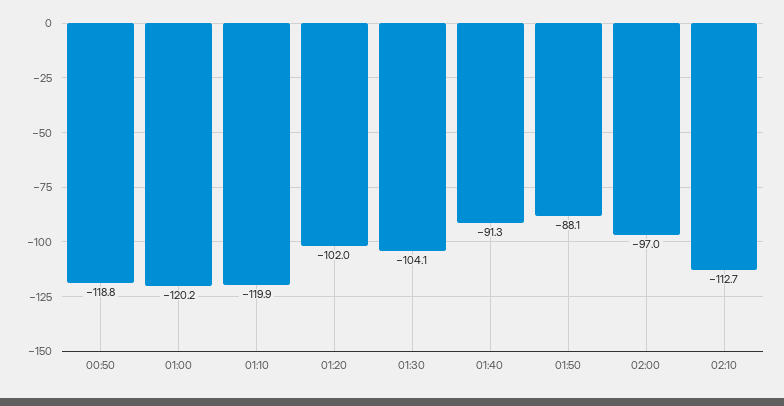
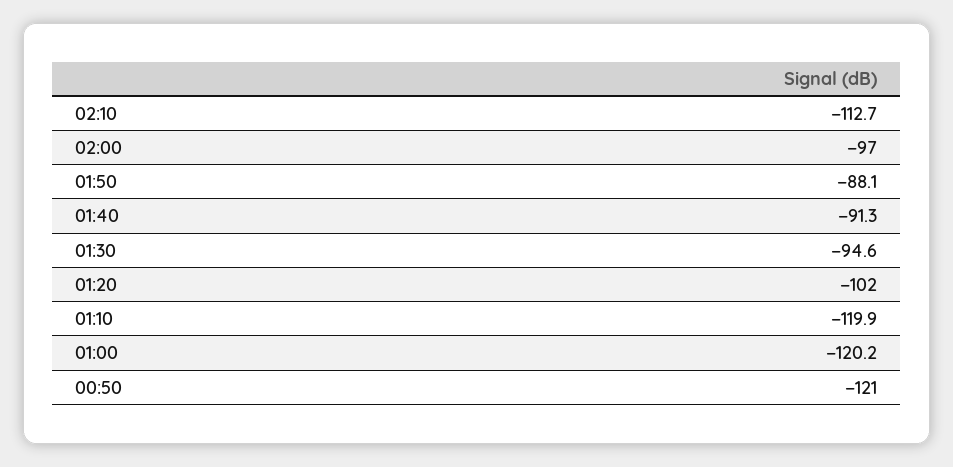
00:50: -118.8 -> -121
01:30: -104.1 -> -94.6

